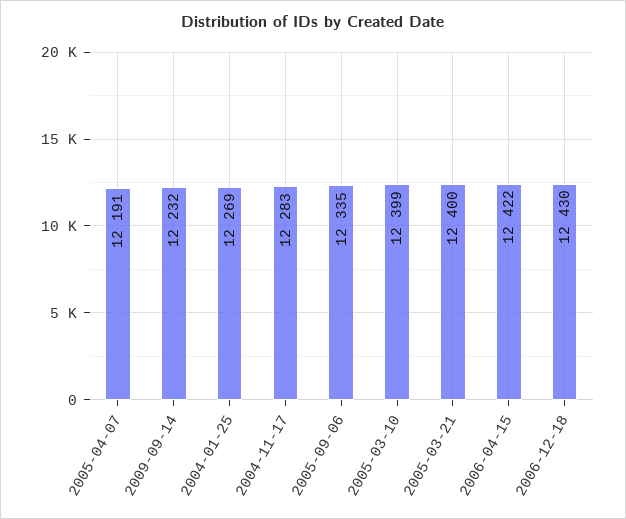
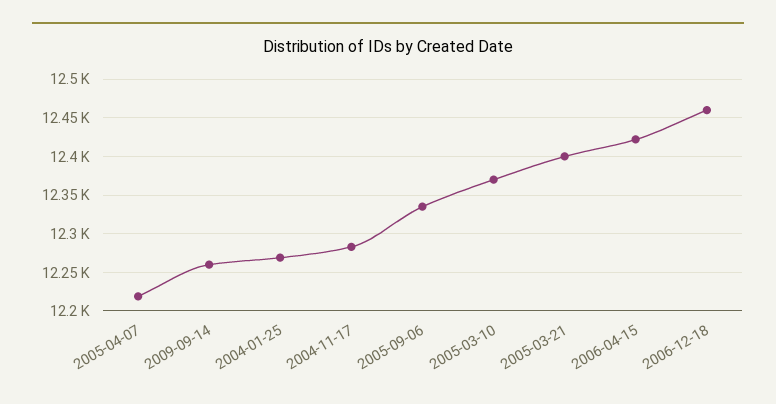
2005-04-07: 12191 -> 12220
2009-09-14: 12232 -> 12260
2005-03-10: 12399 -> 12370
2006-12-18: 12430 -> 12460

